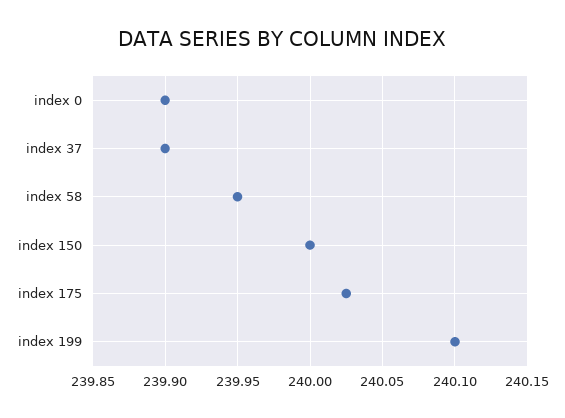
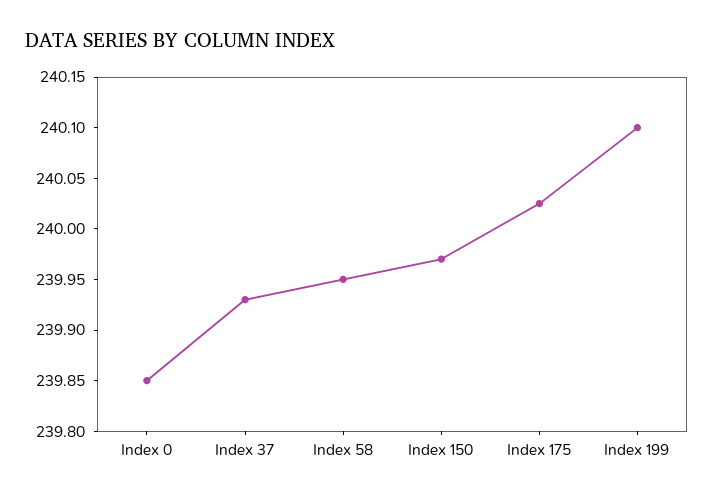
index 0: 239.9 -> 239.85
index 37: 239.9 -> 239.93
index 150: 240 -> 239.97

